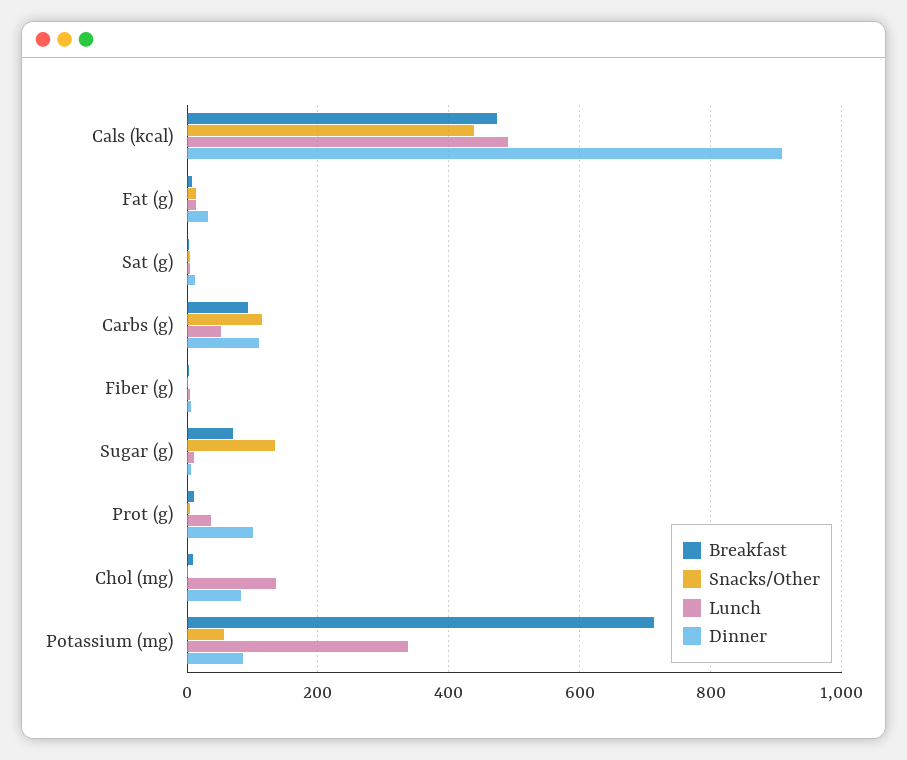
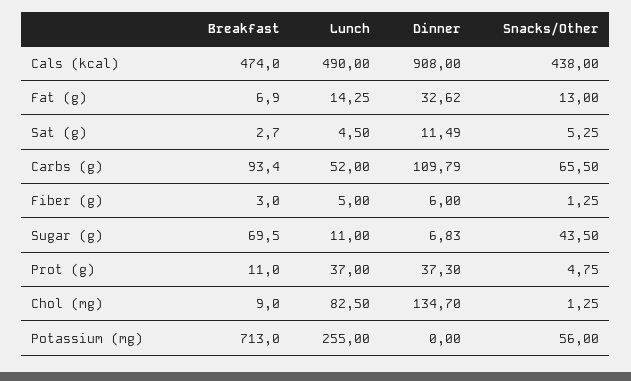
Snacks/Other, Carbs (g): 120 -> 65.5
Snacks/Other, Sugar (g): 140 -> 43.5
Dinner, Prot (g): 100 -> 37.3
Lunch, Chol (mg): 140 -> 82.5
Dinner, Chol (mg): 80 -> 134.7
Lunch, Potassium (mg): 340 -> 255
Dinner, Potassium (mg): 80 -> 0

